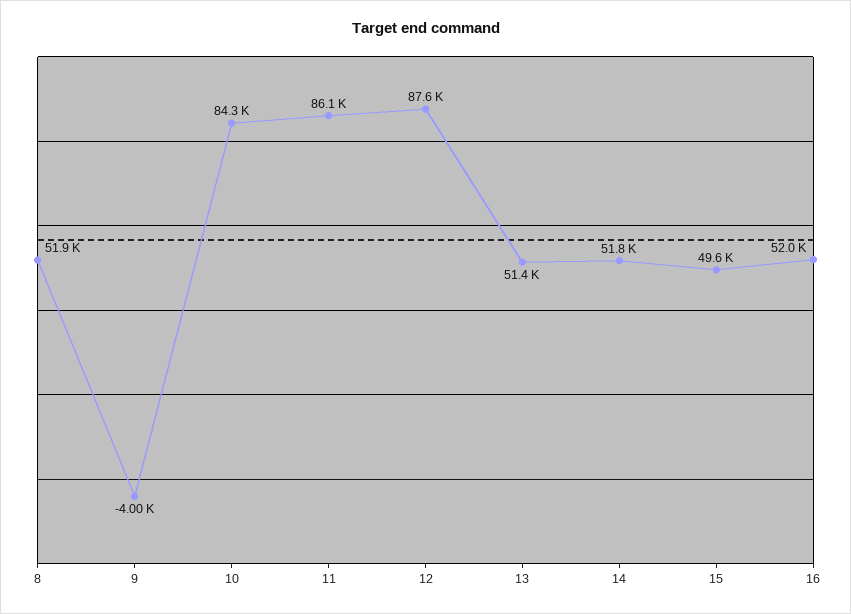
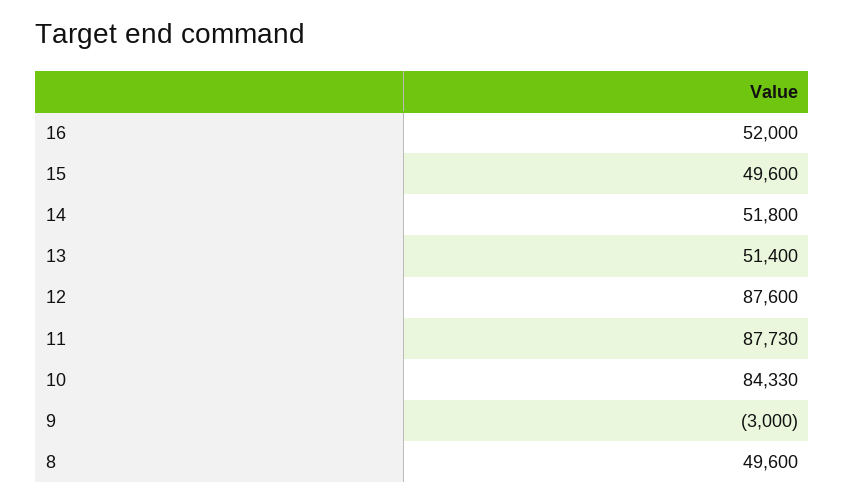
8: 51900 -> 49600
9: -4000 -> -3000
11: 86100 -> 87730

